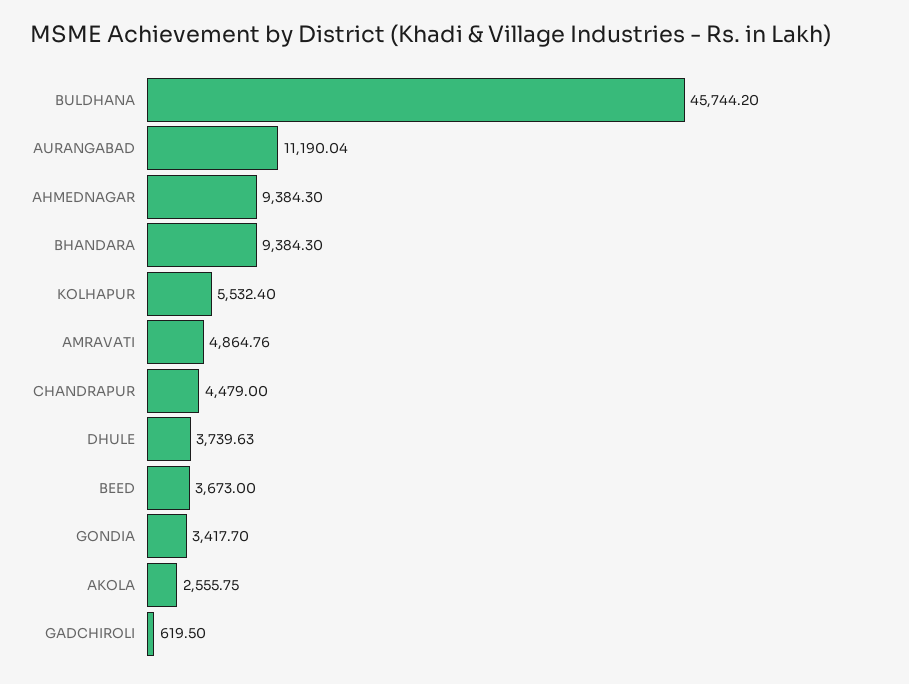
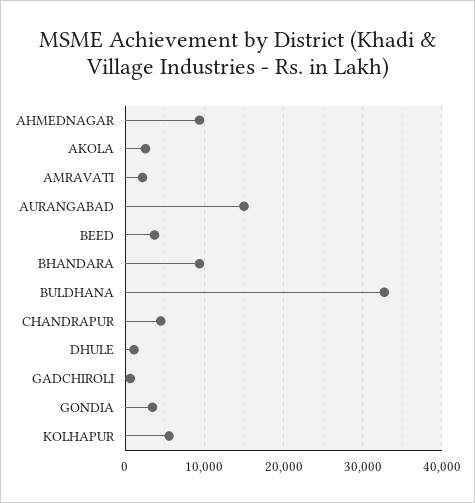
BULDHANA: 45744.2 -> 33000
AURANGABAD: 11190.04 -> 15000
AMRAVATI: 4864.76 -> 2000
DHULE: 3739.63 -> 1000

